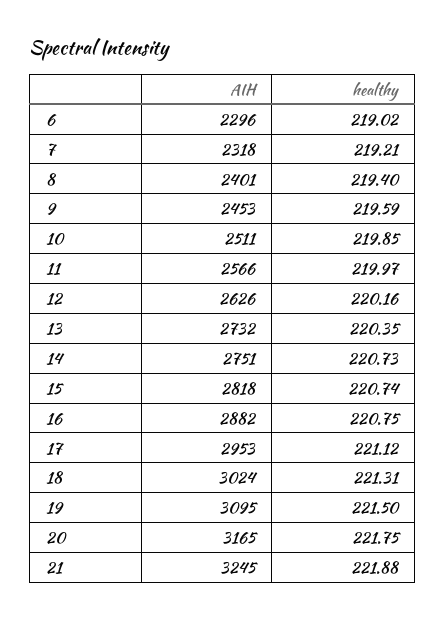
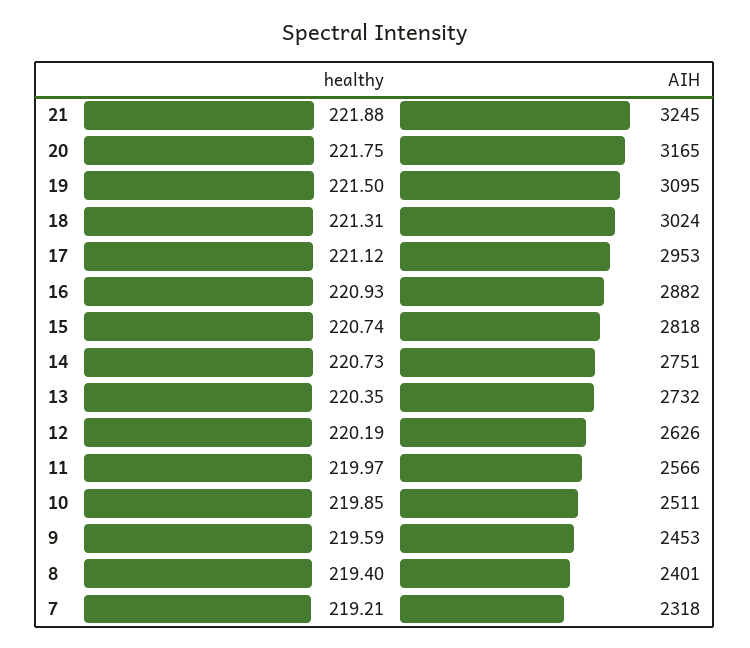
AIH, 6: 2296 -> none
healthy, 6: 219.02 -> none
healthy, 12: 220.16 -> 220.19
healthy, 16: 220.75 -> 220.93

